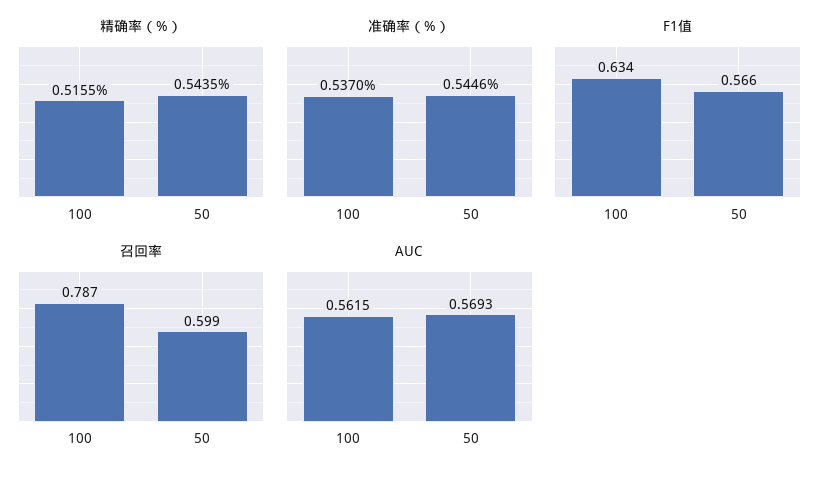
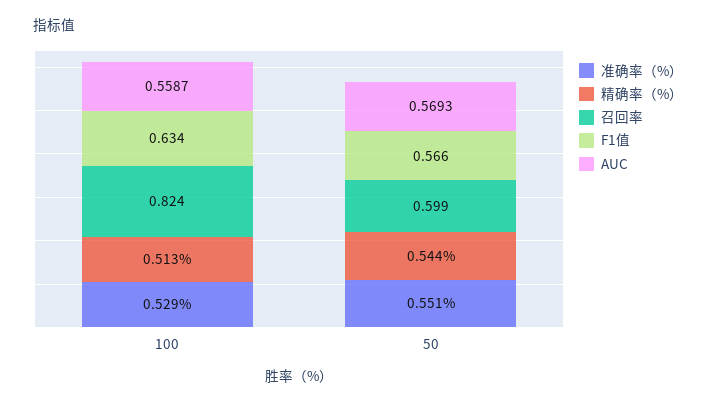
精确率（%）, 100: 0.5155 -> 0.513
准确率（%）, 100: 0.537 -> 0.529
准确率（%）, 50: 0.5446 -> 0.551
召回率, 100: 0.787 -> 0.824
AUC, 100: 0.5615 -> 0.5587

